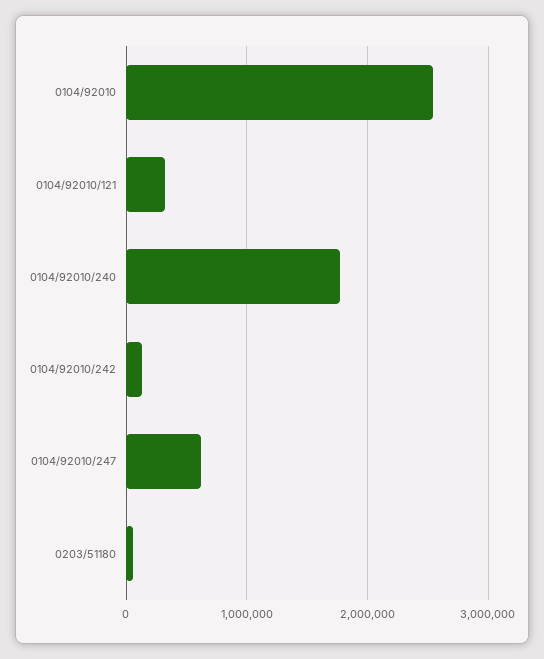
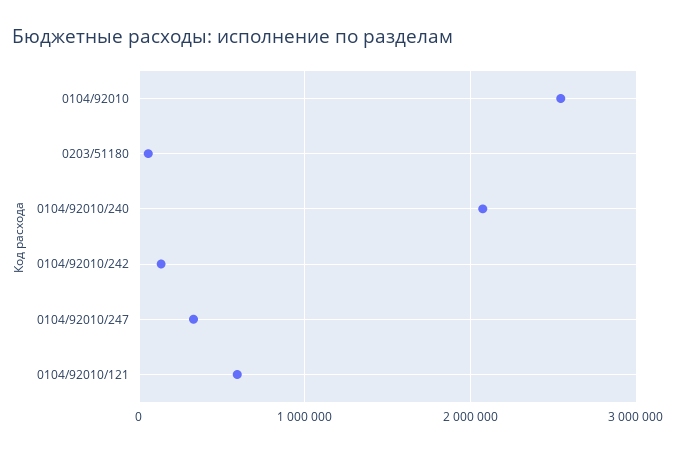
0104/92010/121: 300000 -> 600000
0104/92010/240: 1800000 -> 2100000
0104/92010/247: 600000 -> 300000

